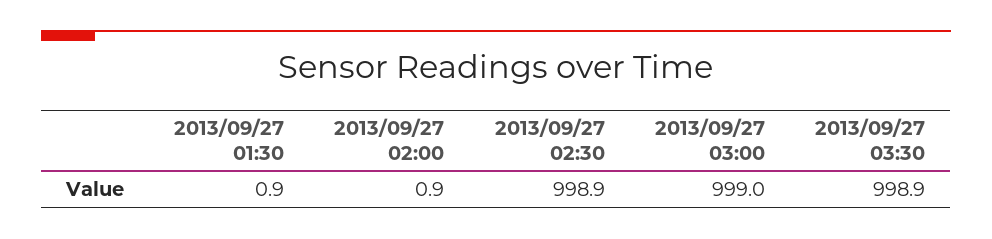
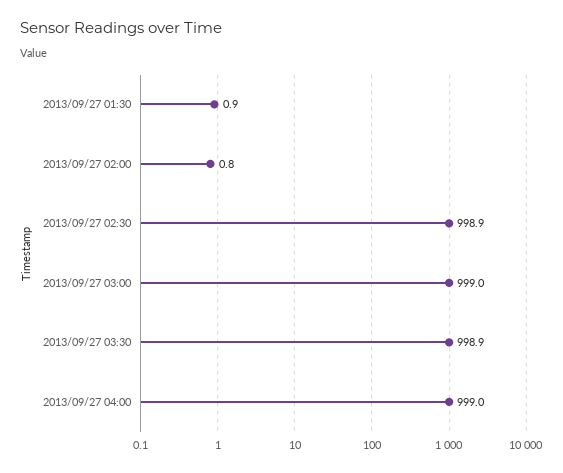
2013/09/27 02:00: 0.9 -> 0.8
2013/09/27 04:00: none -> 999

